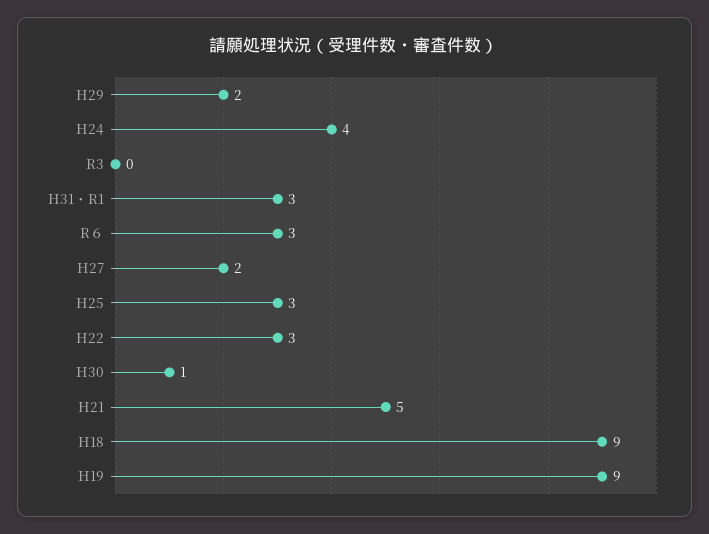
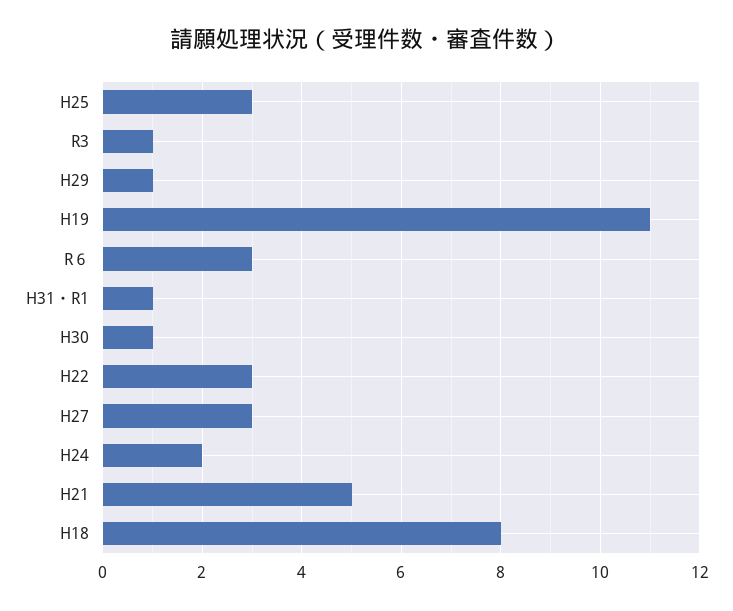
H29: 2 -> 1
H24: 4 -> 2
R3: 0 -> 1
H31・R1: 3 -> 1
H27: 2 -> 3
H18: 9 -> 8
H19: 9 -> 11

